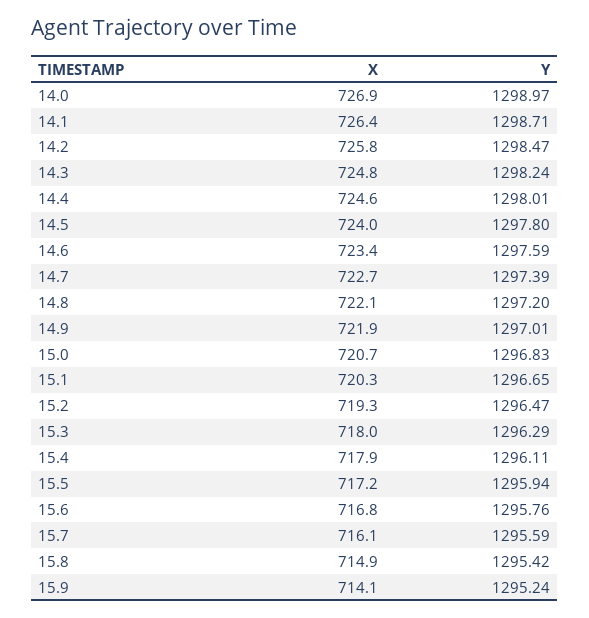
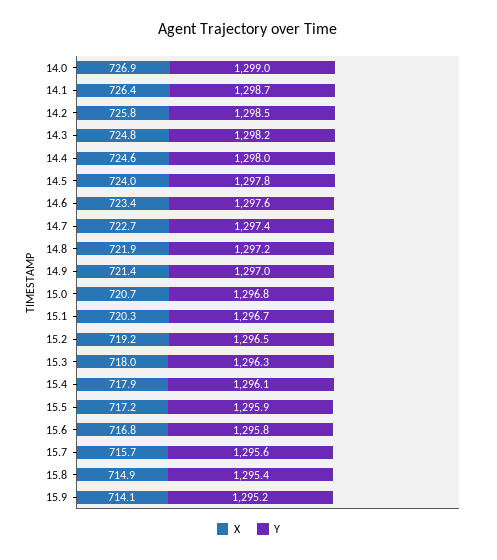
X, 14.8: 722.1 -> 721.9
X, 14.9: 721.9 -> 721.4
X, 15.2: 719.3 -> 719.2
X, 15.7: 716.1 -> 715.7

